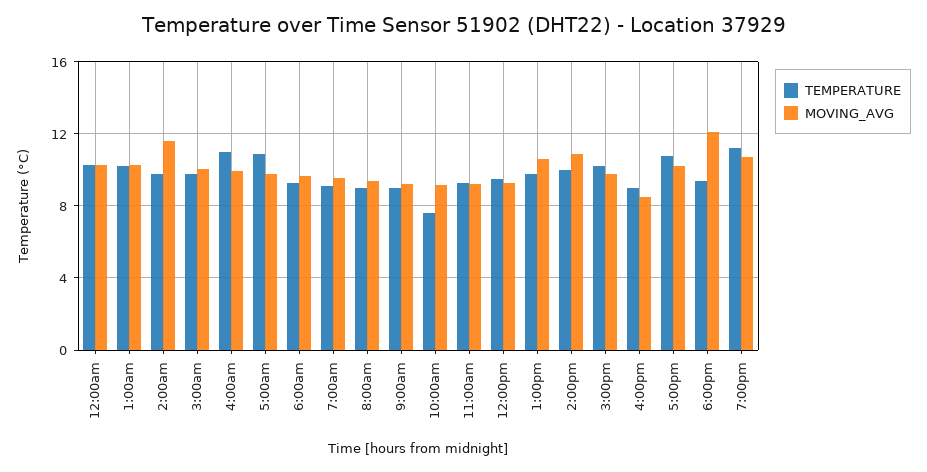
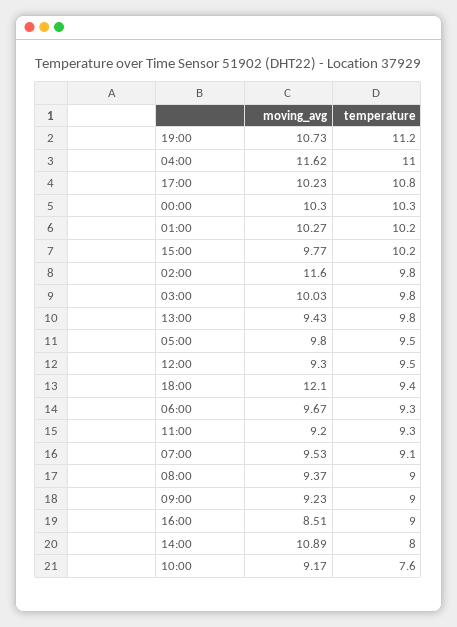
MOVING_AVG, 4:00am: 10 -> 11.62
TEMPERATURE, 5:00am: 11 -> 9.5
MOVING_AVG, 1:00pm: 10.5 -> 9.43
TEMPERATURE, 2:00pm: 10 -> 8

